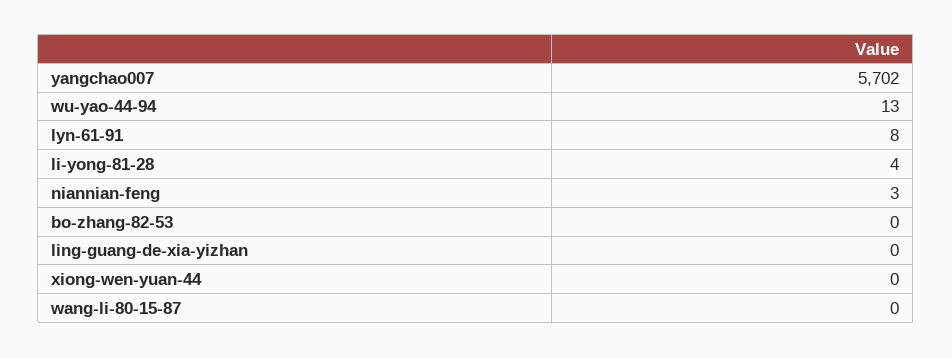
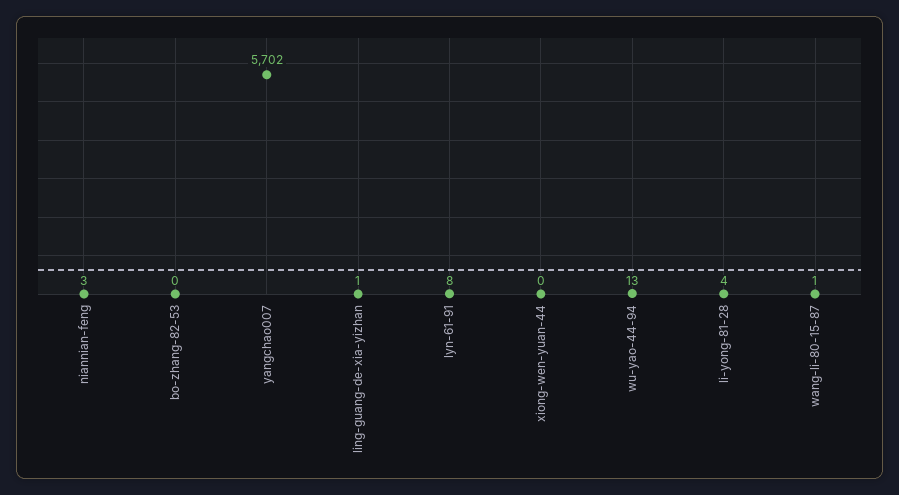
ling-guang-de-xia-yizhan: 0 -> 1
wang-li-80-15-87: 0 -> 1

